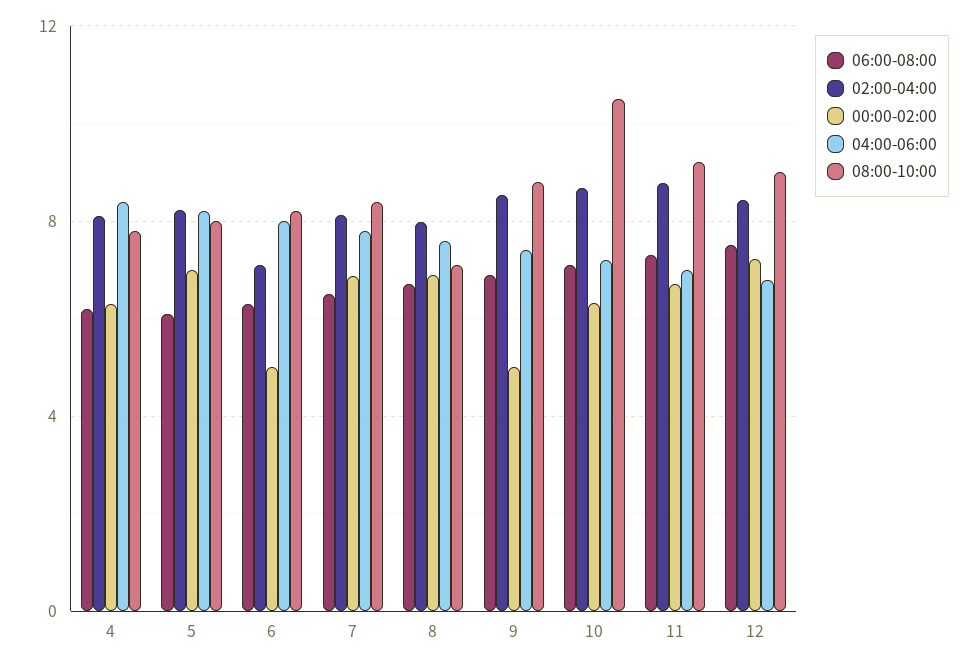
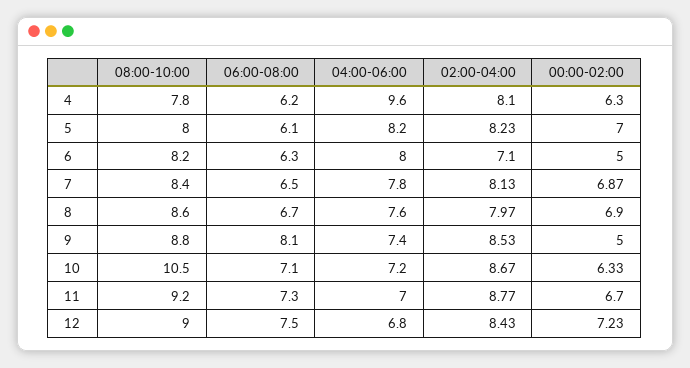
04:00-06:00, 4: 8.5 -> 9.6
08:00-10:00, 8: 7 -> 8.6
06:00-08:00, 9: 7 -> 8.1

